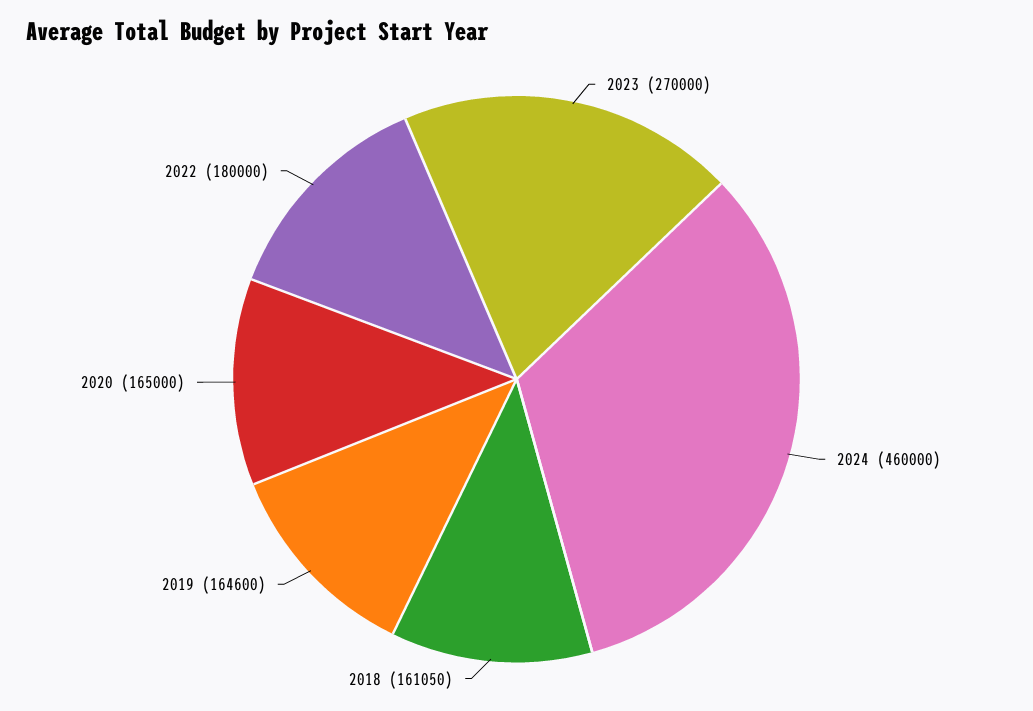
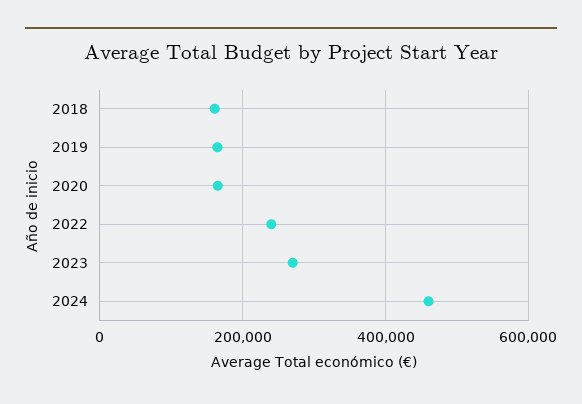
2022: 180000 -> 240000

